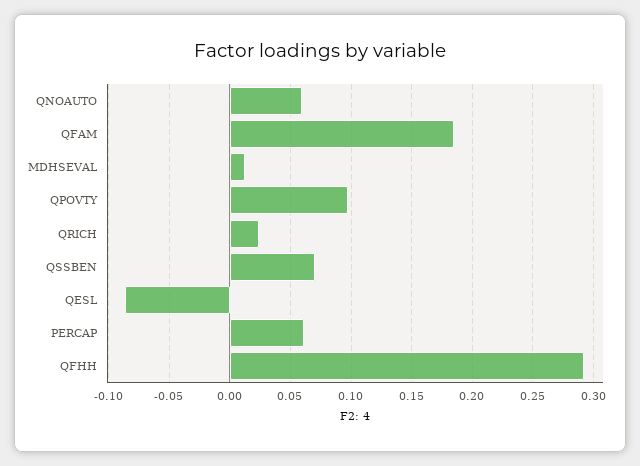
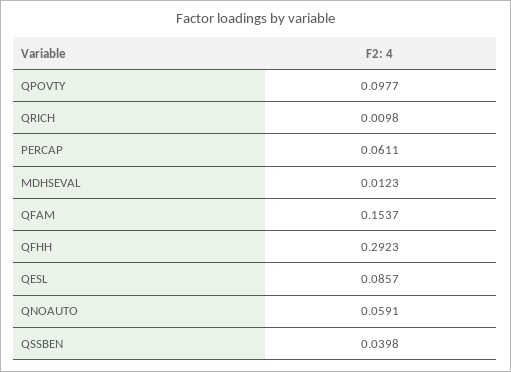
QFAM: 0.185 -> 0.1537
QRICH: 0.025 -> 0.0098
QSSBEN: 0.07 -> 0.0398
QESL: -0.085 -> 0.0857

